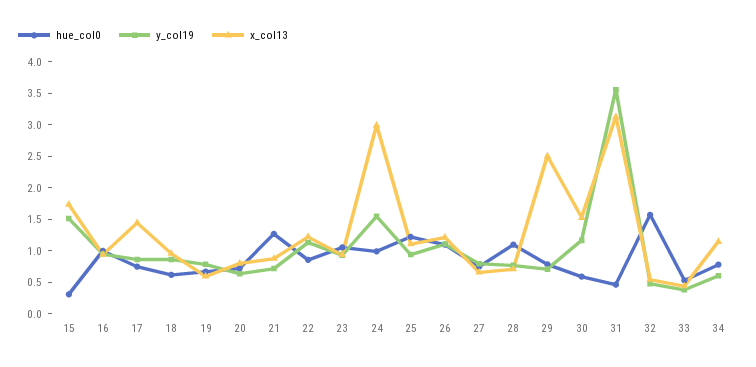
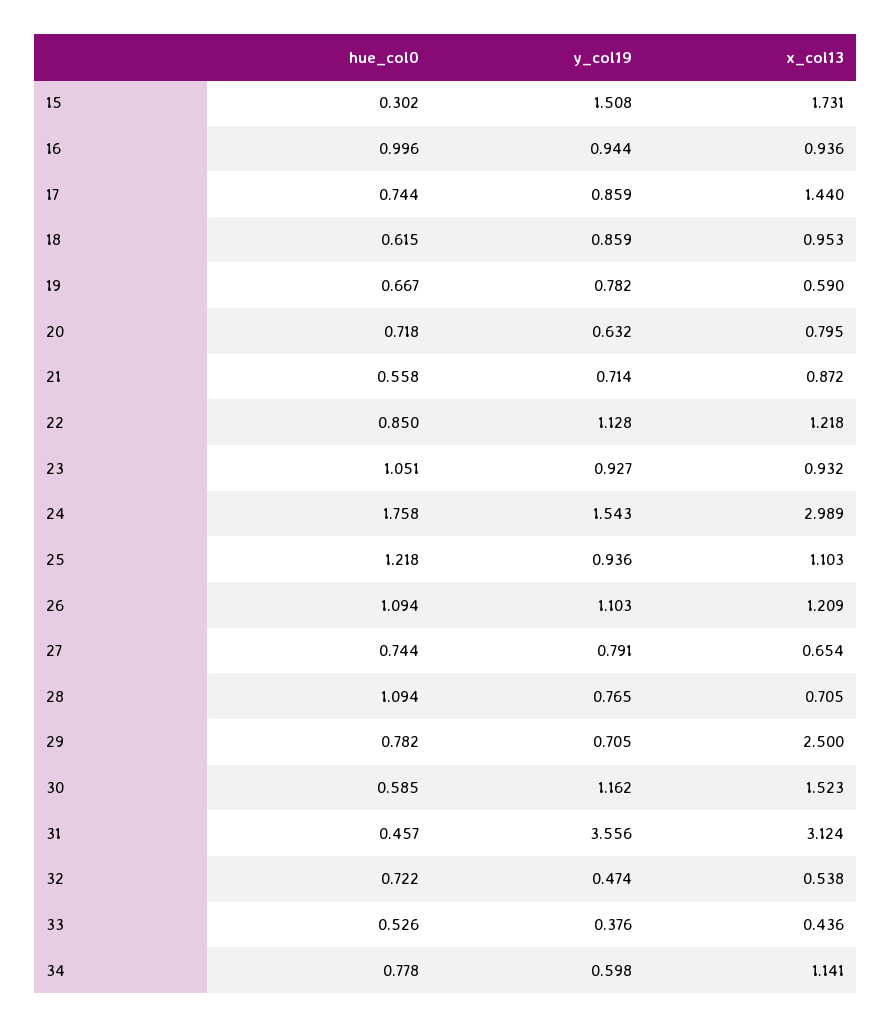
hue_col0, 21: 1.25 -> 0.558
hue_col0, 24: 1 -> 1.758
hue_col0, 32: 1.5 -> 0.722

